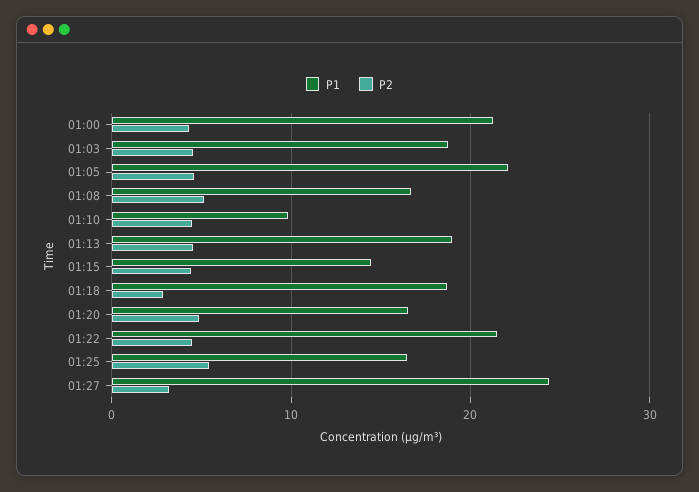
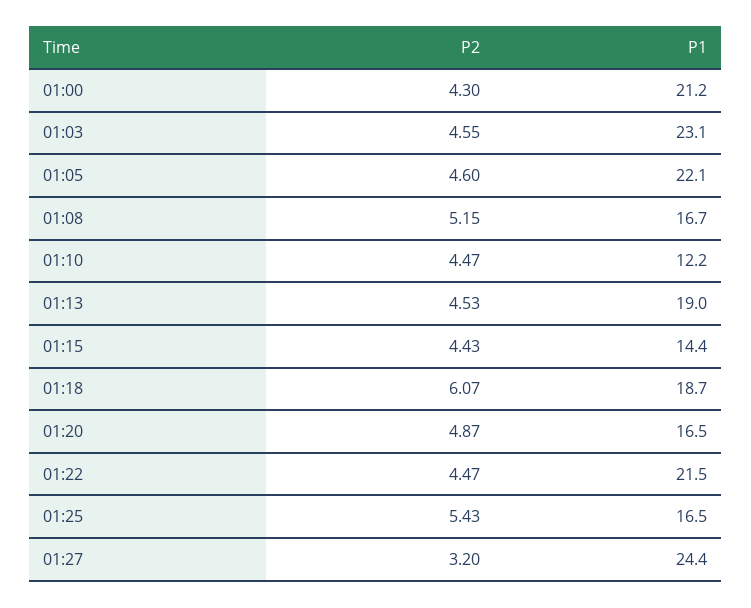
P1, 01:03: 19 -> 23.1
P1, 01:10: 10 -> 12.2
P2, 01:18: 3 -> 6.07

